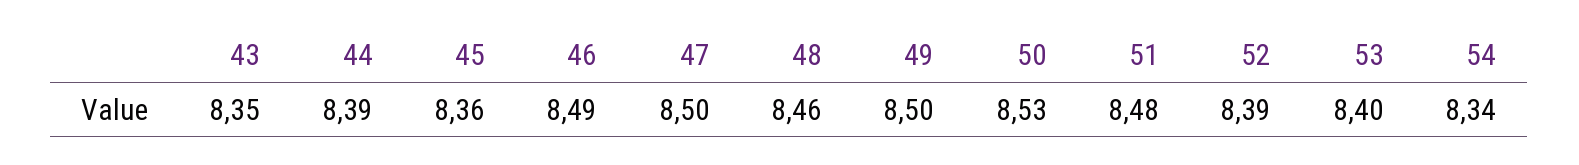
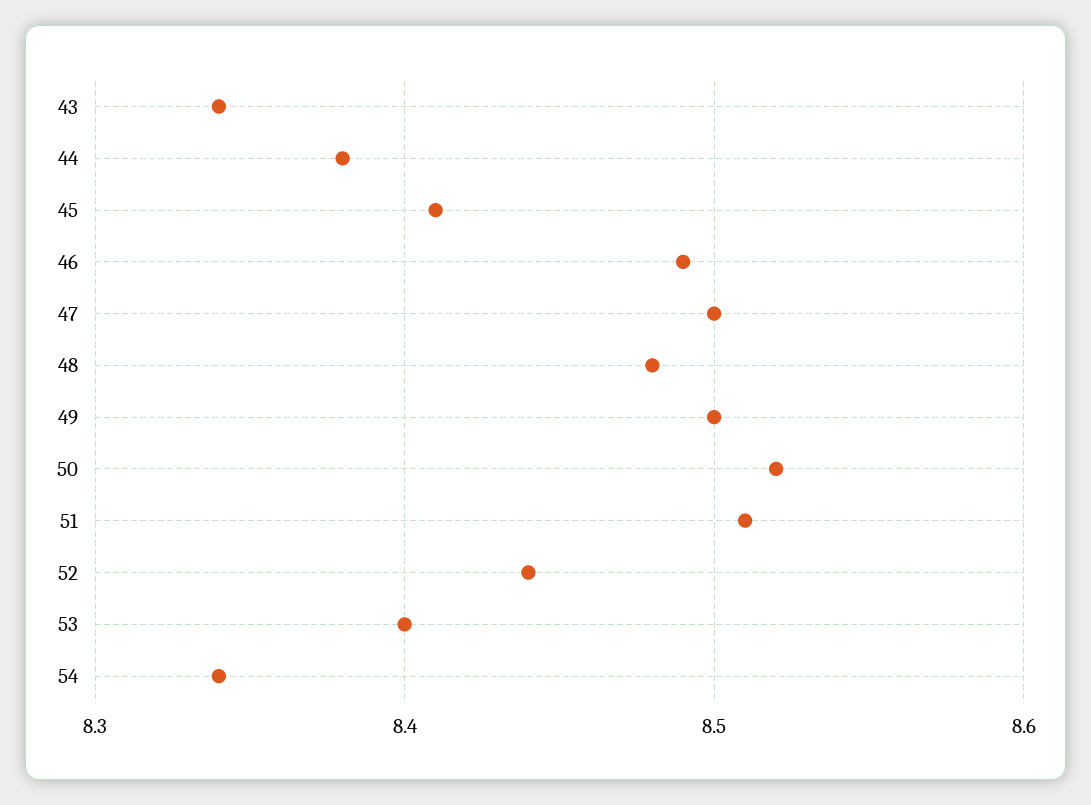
43: 8.35 -> 8.34
44: 8.39 -> 8.38
45: 8.36 -> 8.41
48: 8.46 -> 8.48
50: 8.53 -> 8.52
51: 8.48 -> 8.51
52: 8.39 -> 8.44

